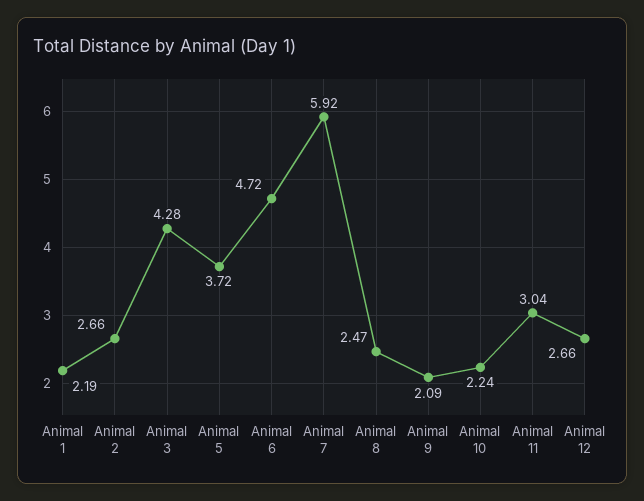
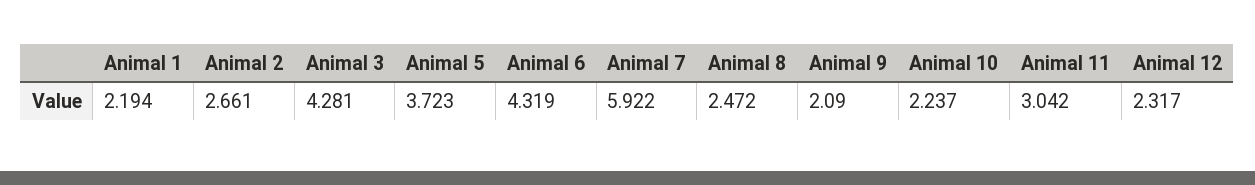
Animal 6: 4.72 -> 4.319
Animal 12: 2.66 -> 2.317

